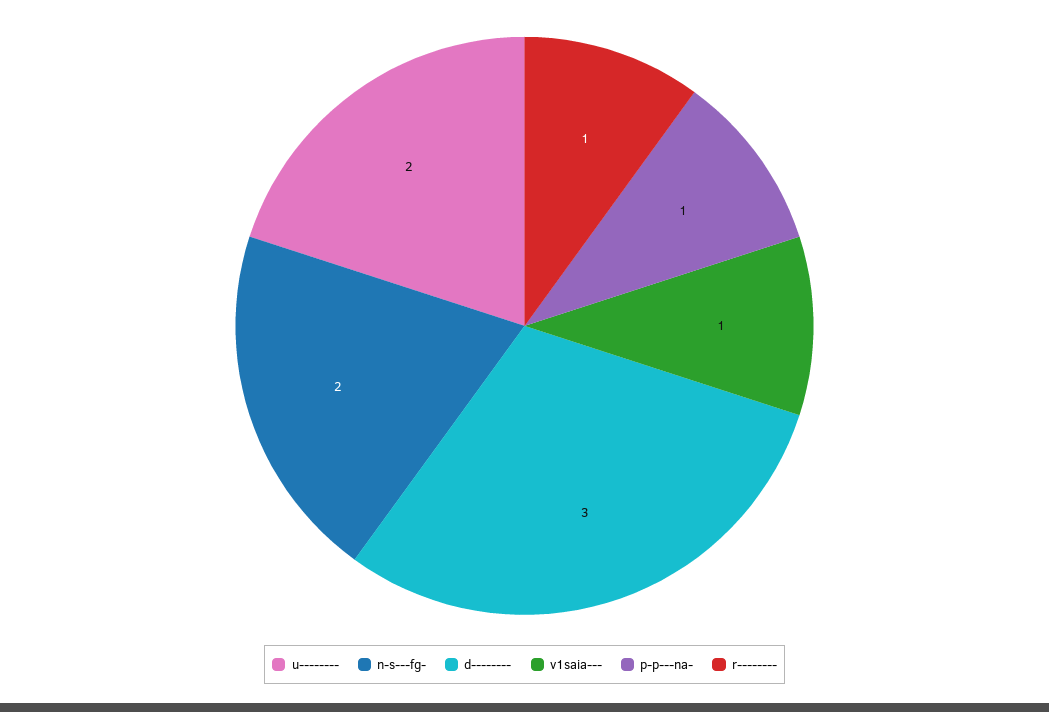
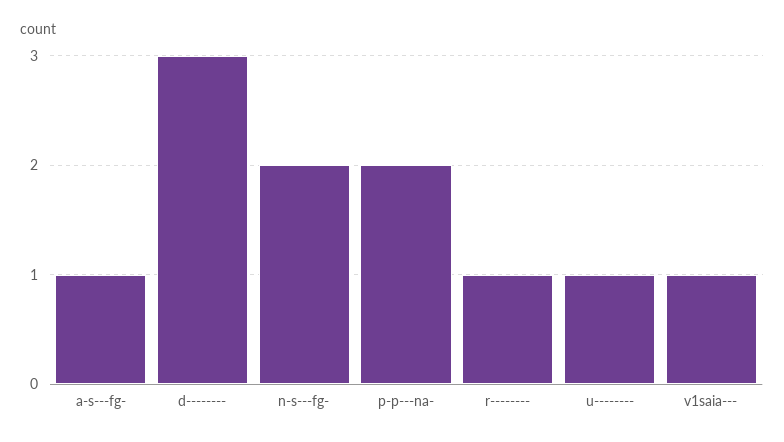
u--------: 2 -> 1
p-p---na-: 1 -> 2
a-s---fg-: none -> 1

